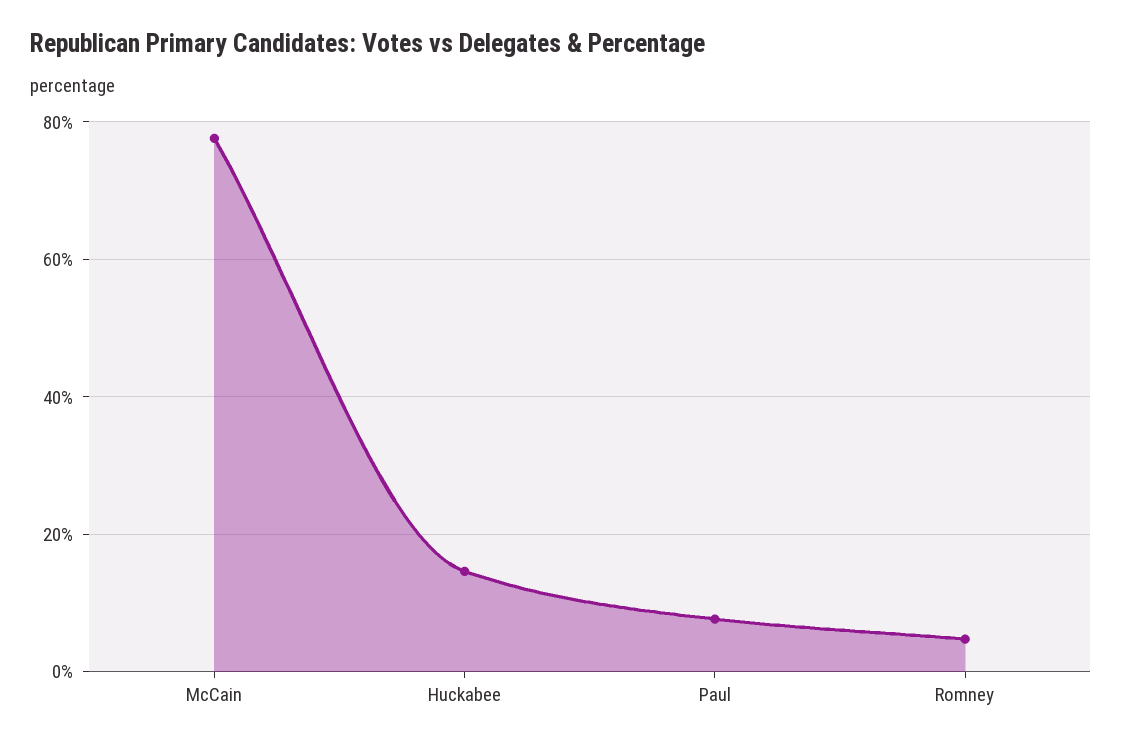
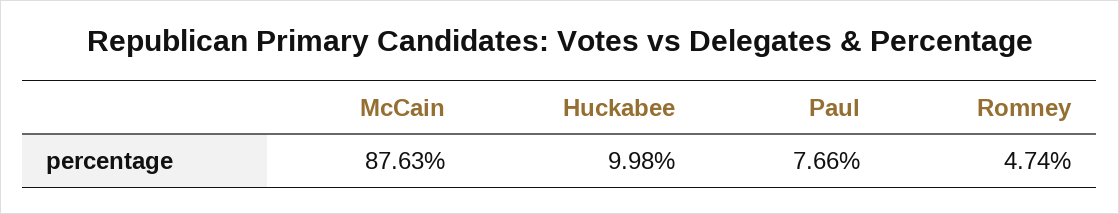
McCain: 78 -> 87.63
Huckabee: 14 -> 9.98

